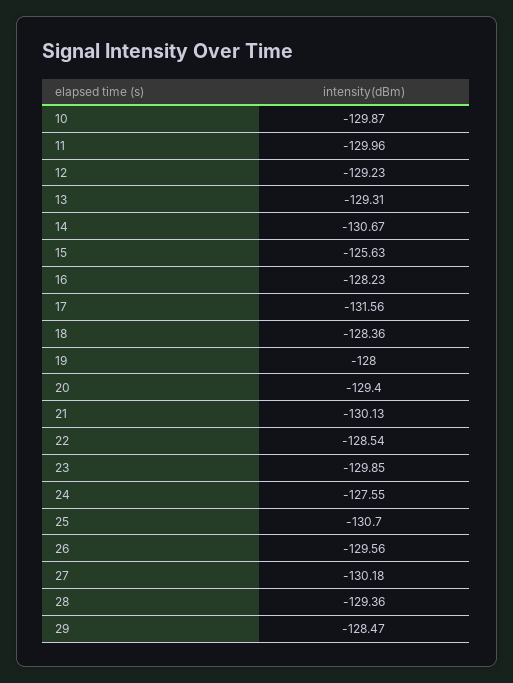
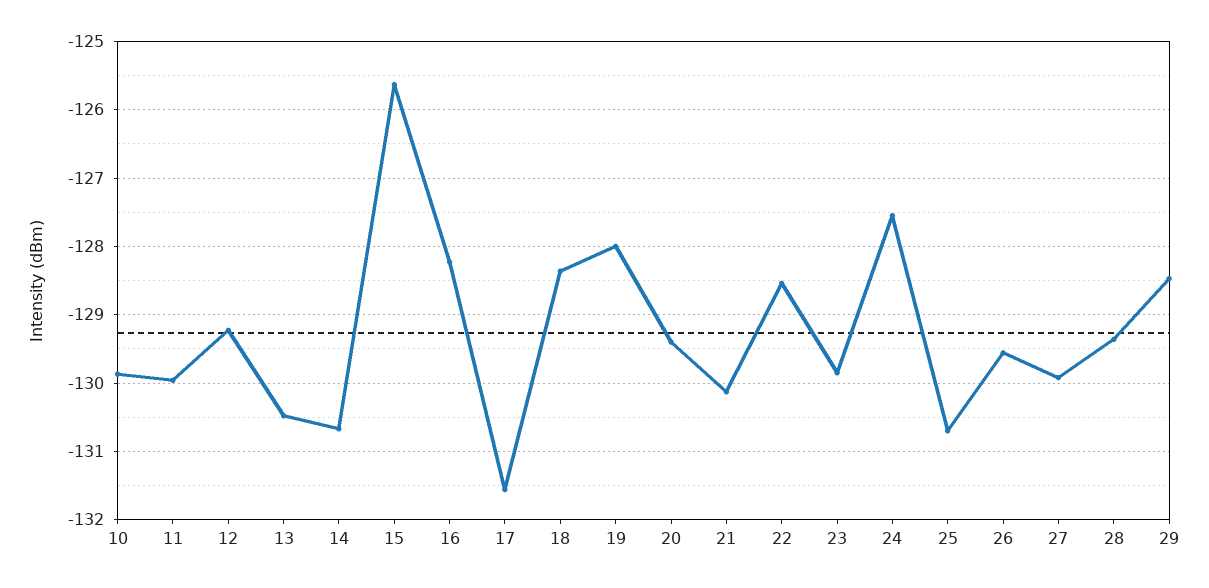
13: -129.31 -> -130.5
27: -130.18 -> -129.9

